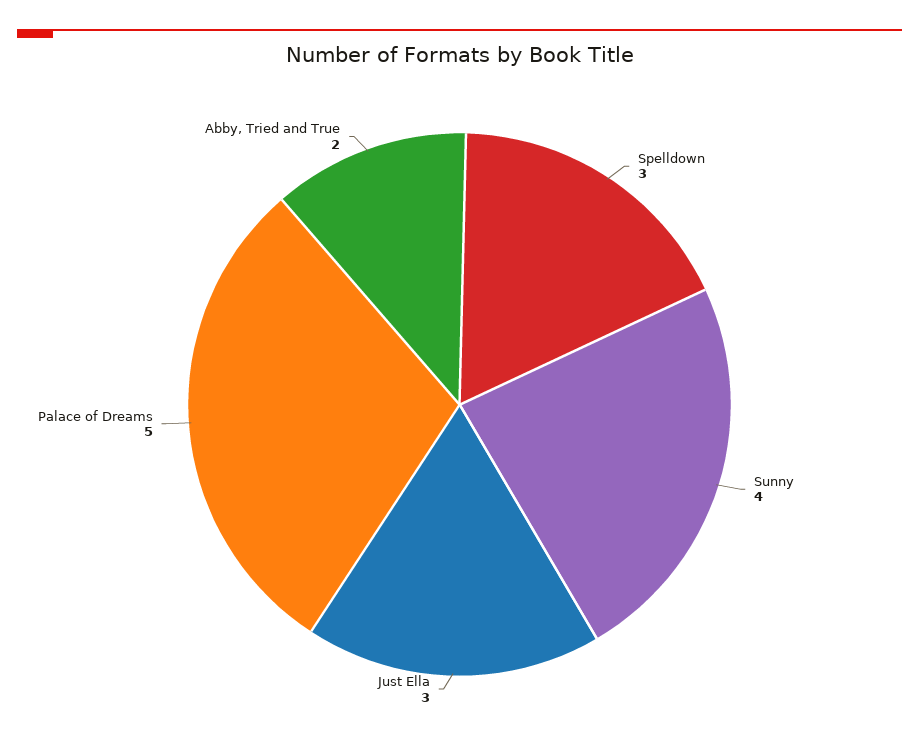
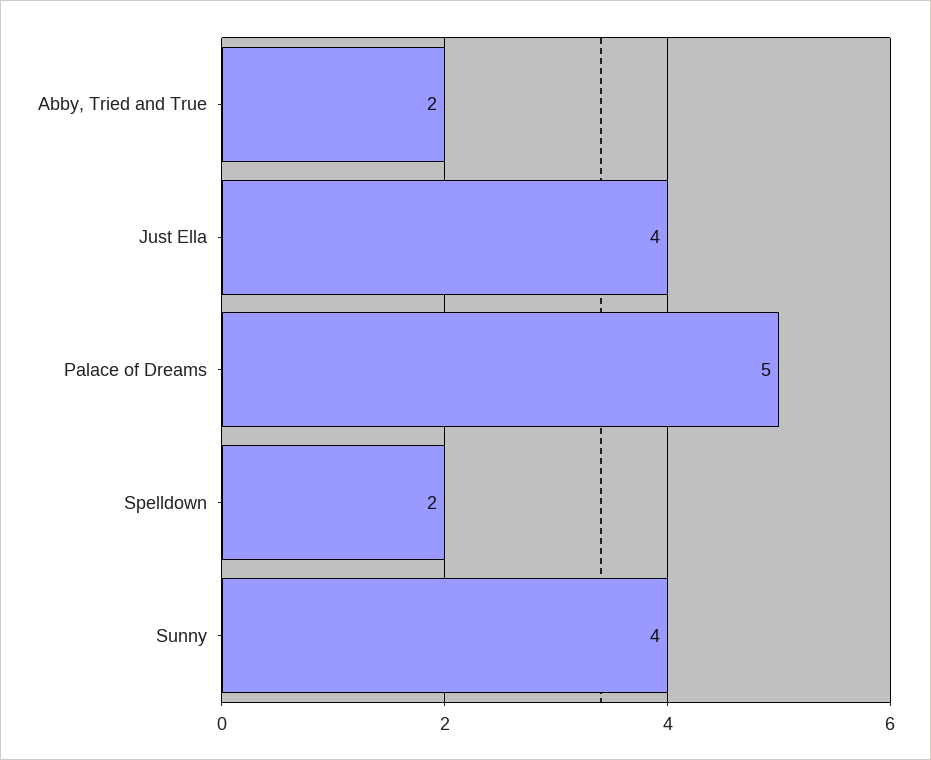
Spelldown: 3 -> 2
Just Ella: 3 -> 4

